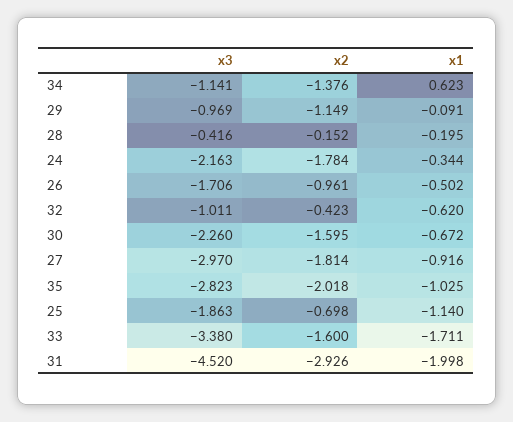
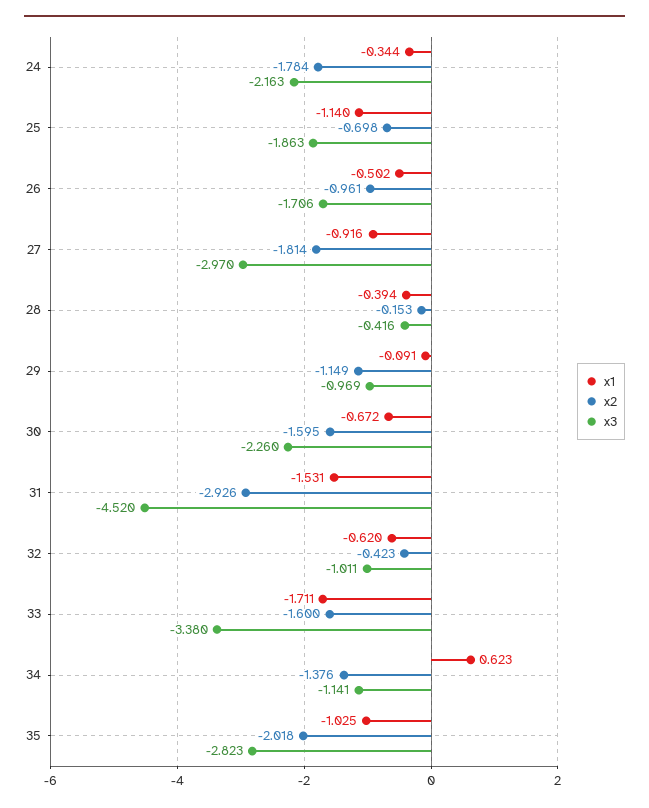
x2, 28: -0.152 -> -0.153
x1, 28: -0.195 -> -0.394
x1, 31: -1.998 -> -1.531

